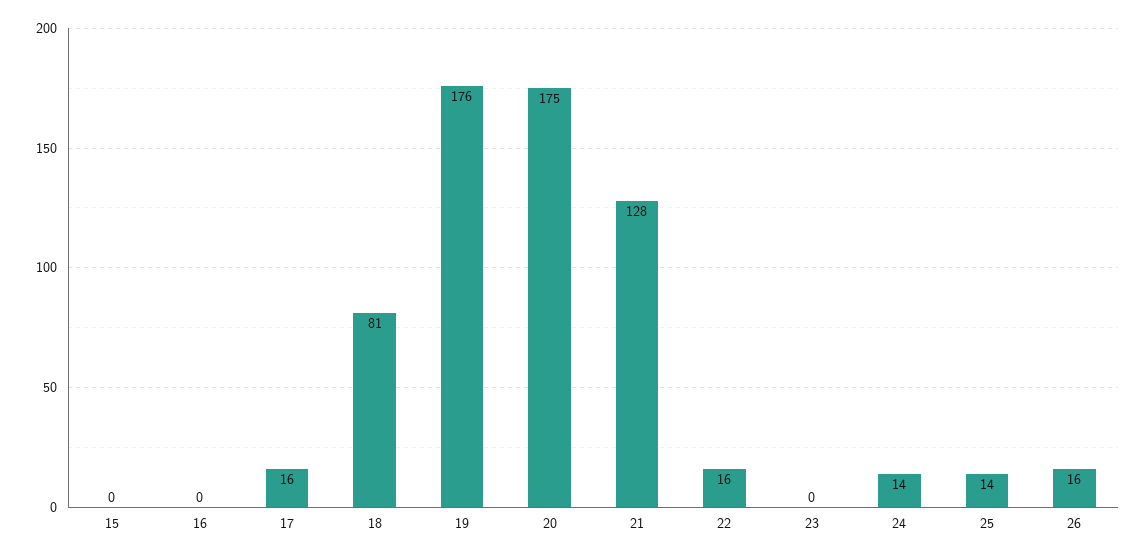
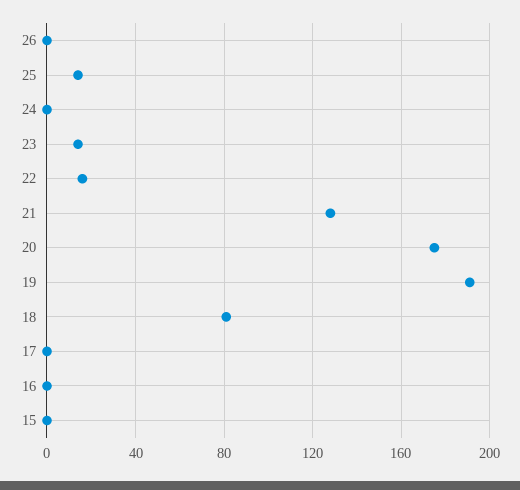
17: 16 -> 0
19: 176 -> 190
23: 0 -> 15
24: 14 -> 0
26: 16 -> 0

